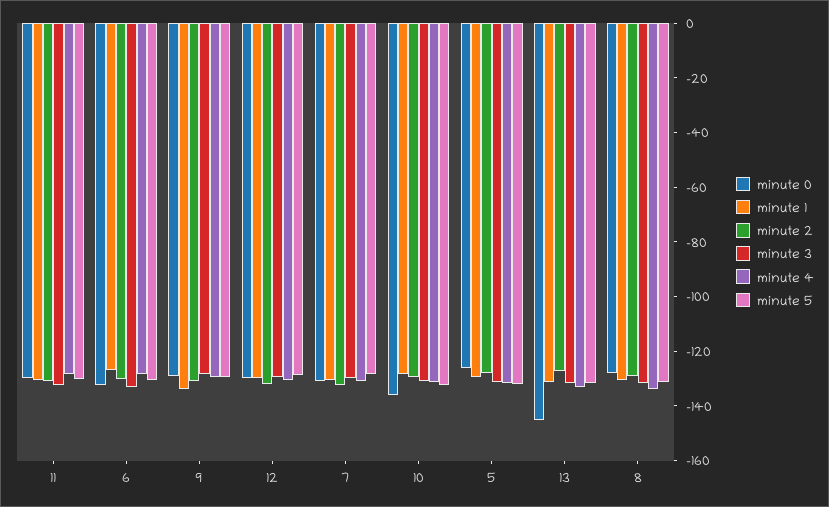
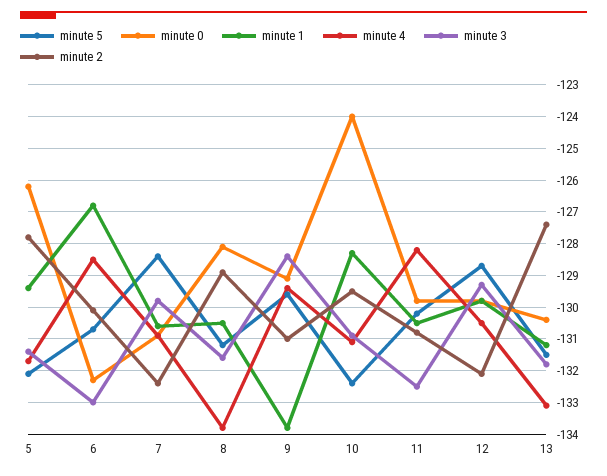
minute 0, 10: -135 -> -124
minute 0, 13: -145 -> -130.5

